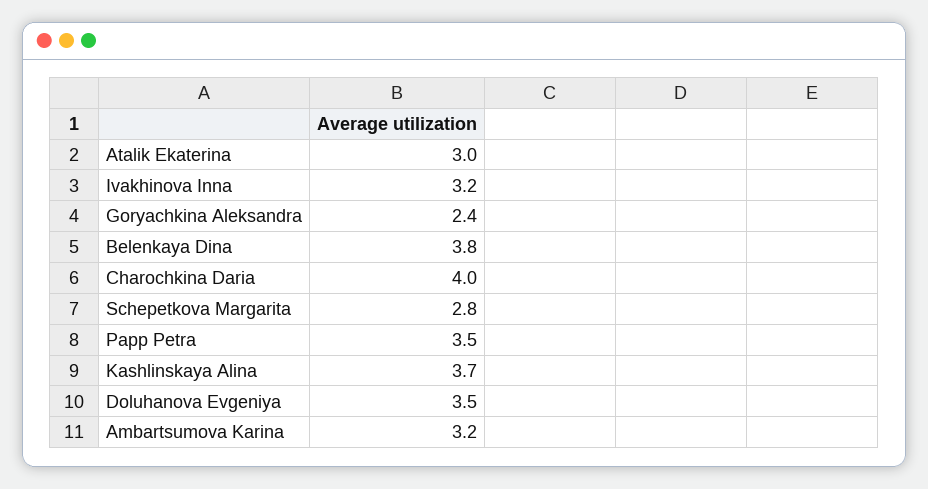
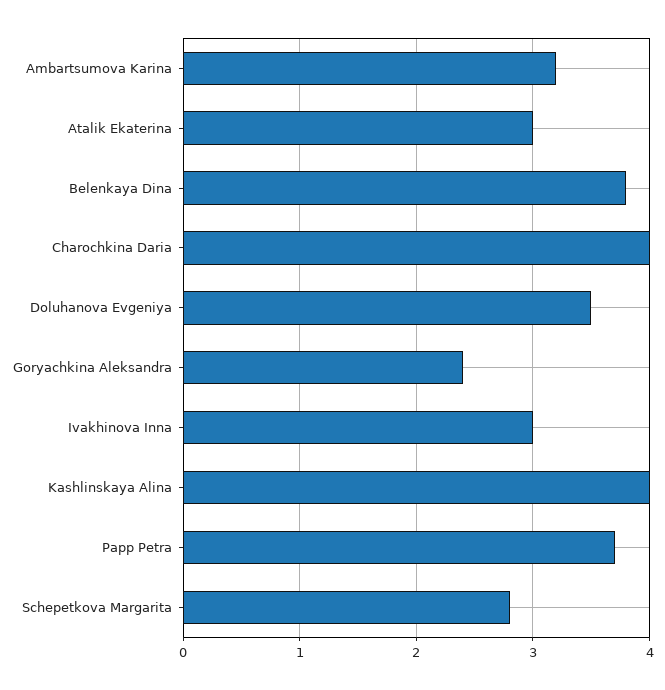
Ivakhinova Inna: 3.2 -> 3
Papp Petra: 3.5 -> 3.7
Kashlinskaya Alina: 3.7 -> 4

